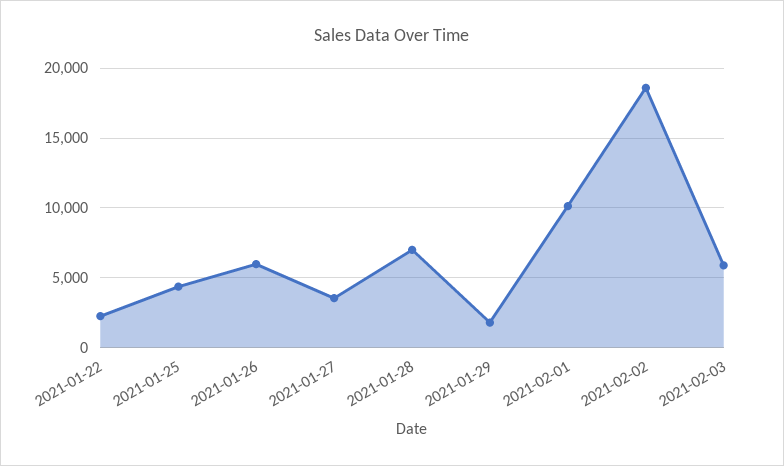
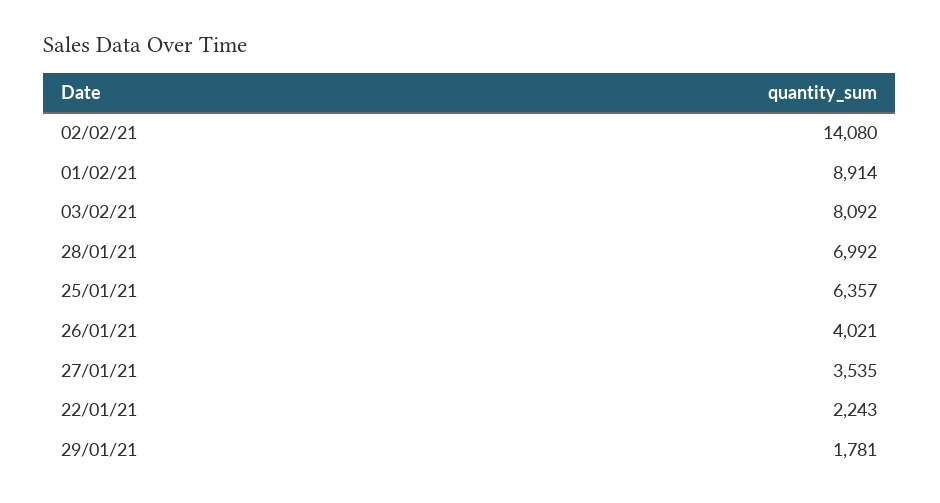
2021-01-25: 4500 -> 6357
2021-01-26: 6000 -> 4021
2021-02-01: 10000 -> 8914
2021-02-02: 18500 -> 14080
2021-02-03: 6000 -> 8092

